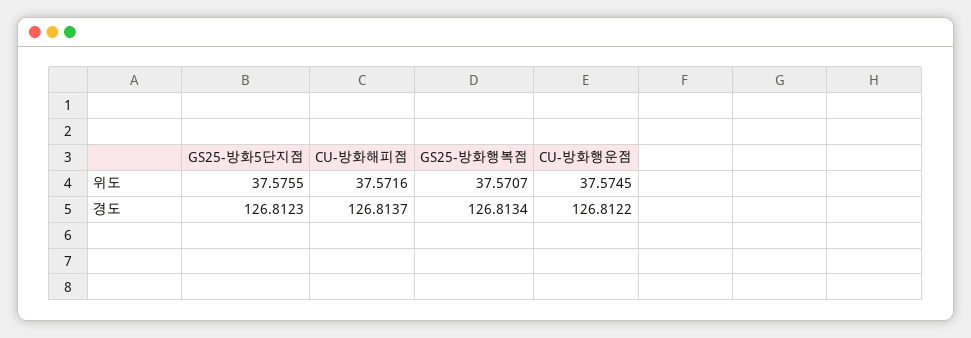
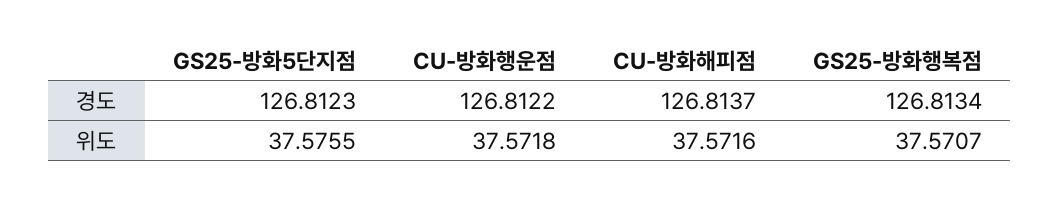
CU-방화행운점, 위도: 37.5745 -> 37.5718

